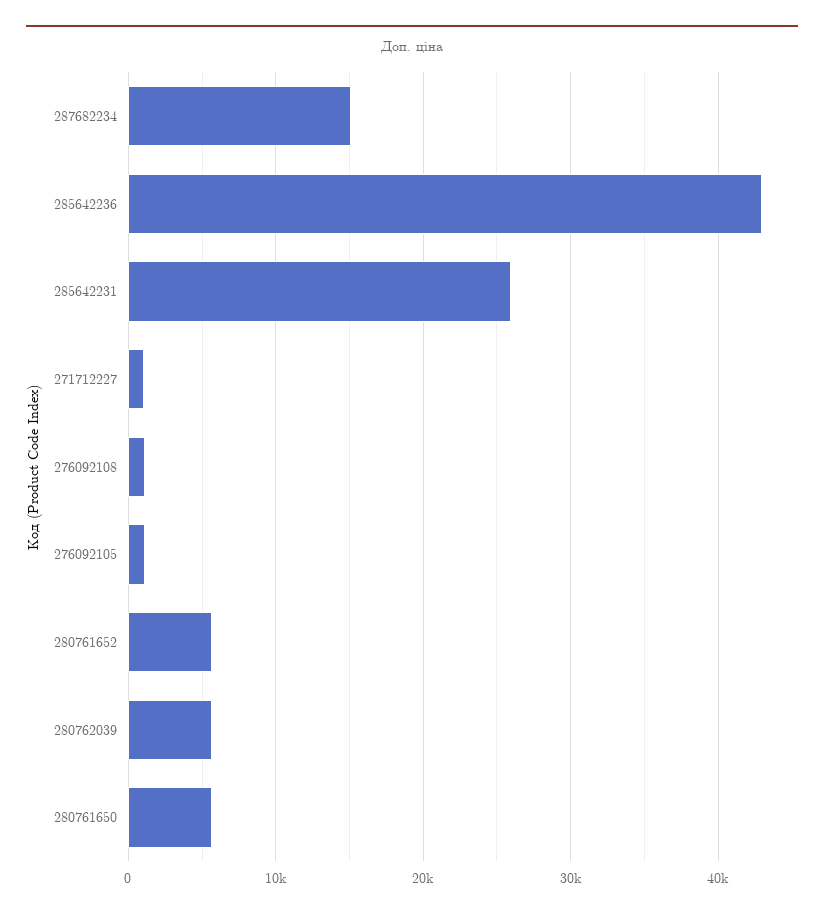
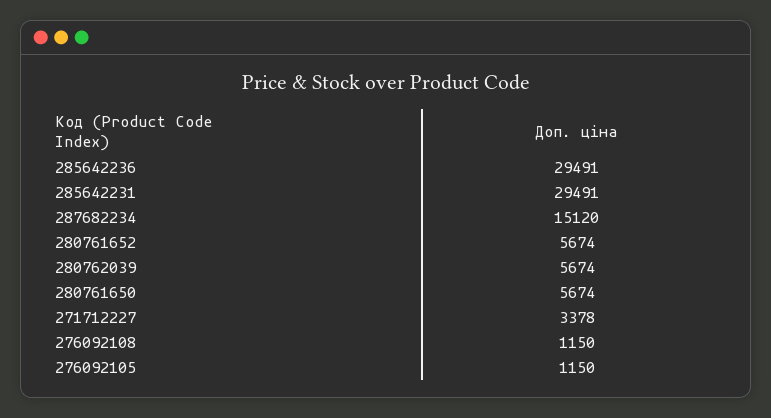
285642236: 43000 -> 29491
285642231: 26000 -> 29491
271712227: 1000 -> 3378

